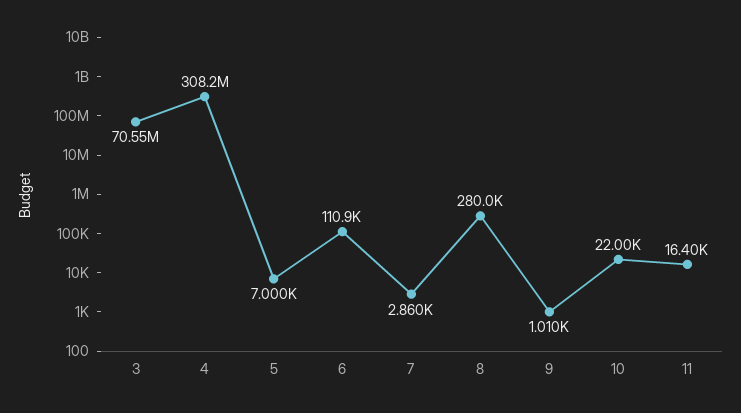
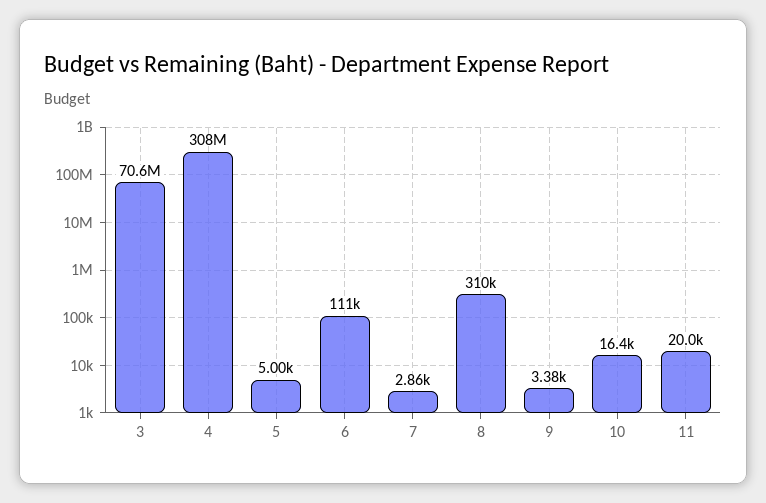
5: 7000 -> 5000
8: 280000 -> 310000
9: 1010 -> 3380
10: 22000 -> 16400
11: 16400 -> 20000

